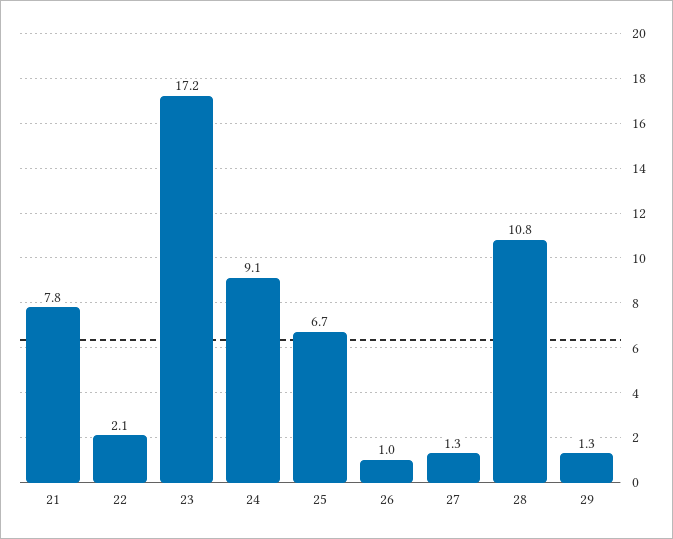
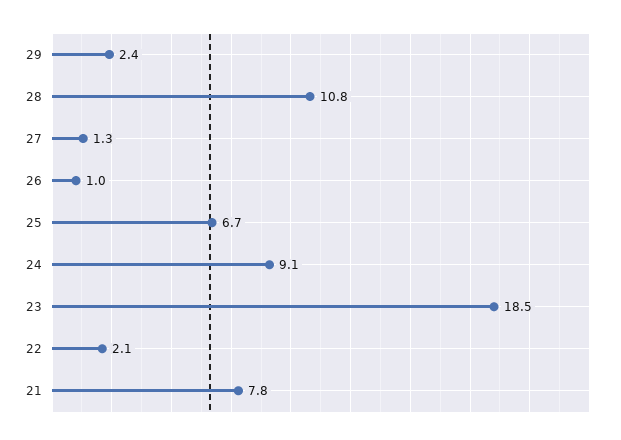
23: 17.2 -> 18.5
29: 1.3 -> 2.4

